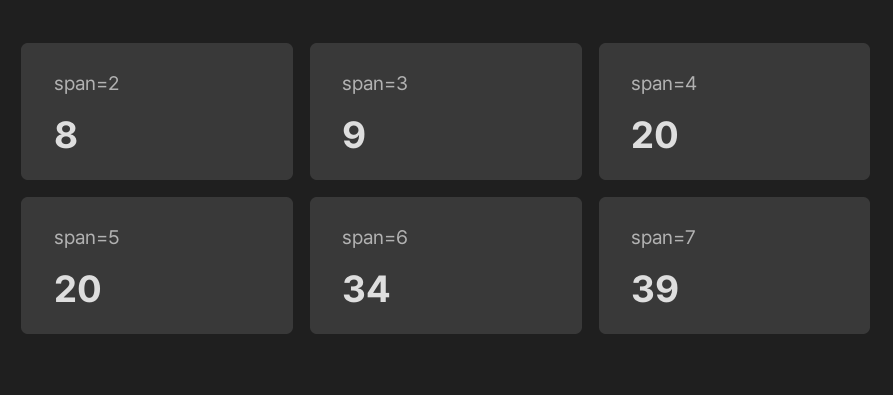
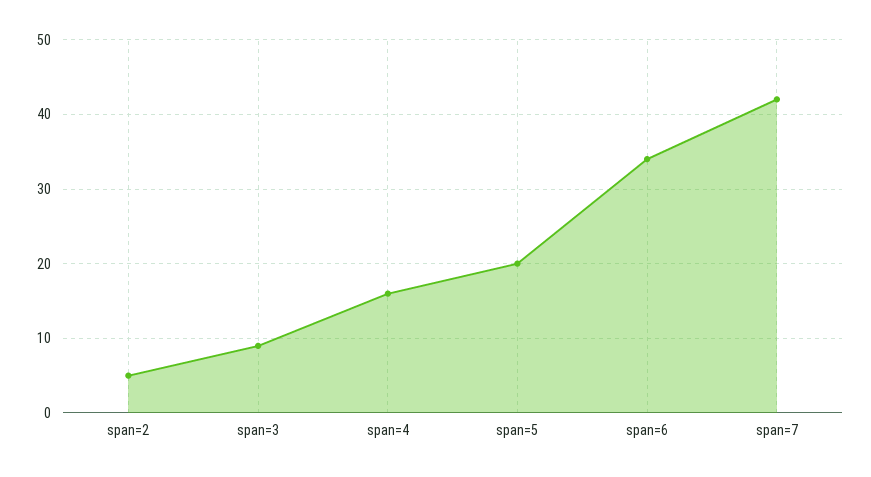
span=2: 8 -> 5
span=4: 20 -> 16
span=7: 39 -> 42

